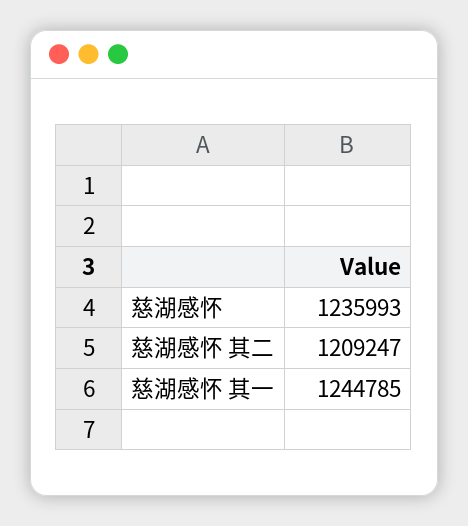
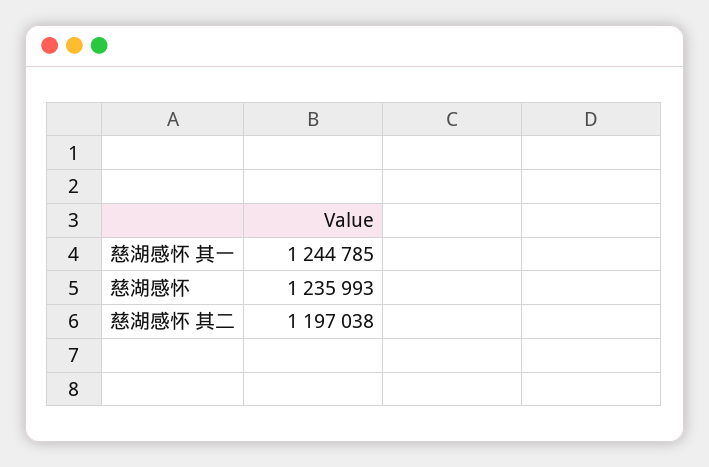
慈湖感怀 其二: 1209247 -> 1197038

